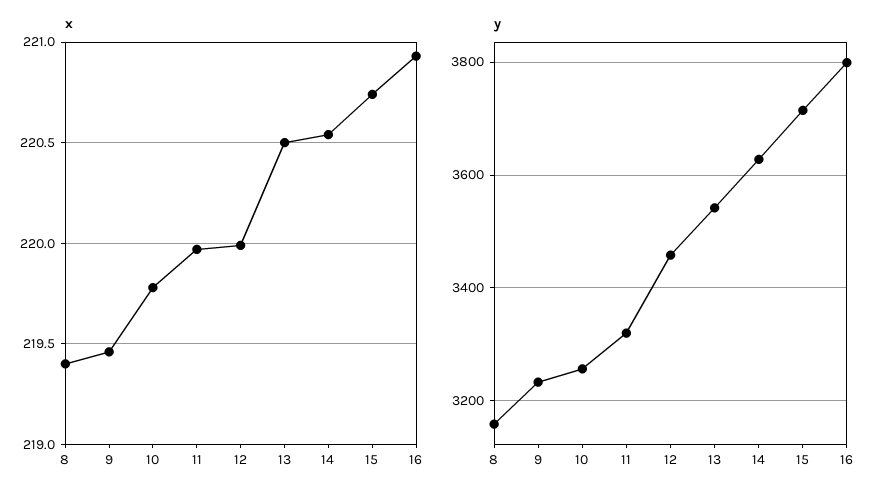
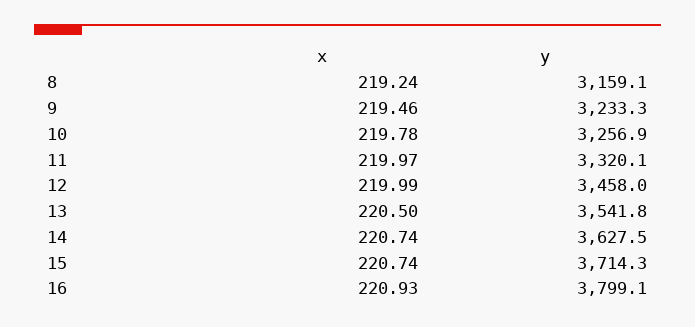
x, 8: 219.4 -> 219.24
x, 14: 220.55 -> 220.74

